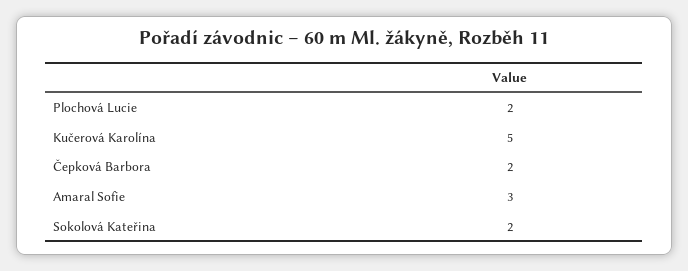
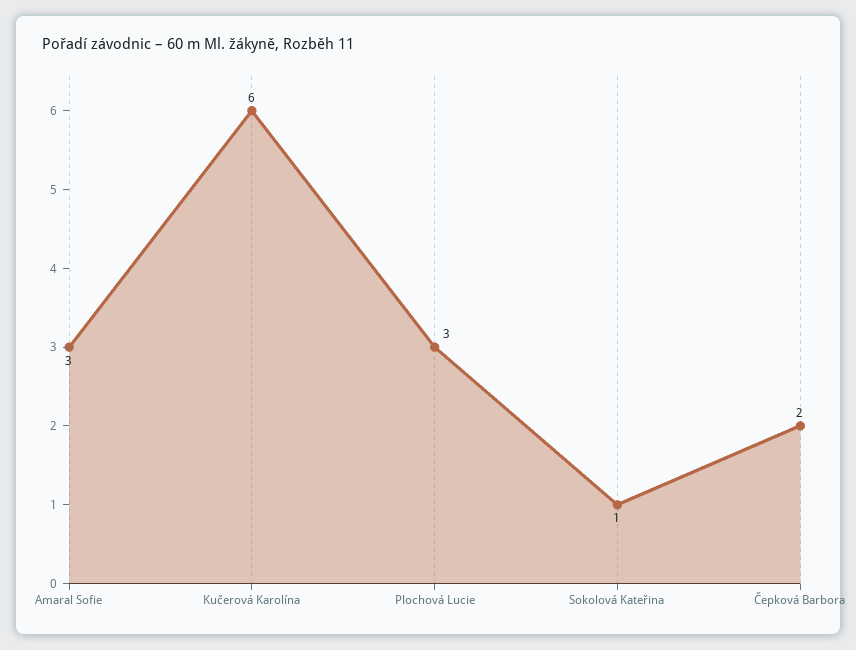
Plochová Lucie: 2 -> 3
Kučerová Karolína: 5 -> 6
Sokolová Kateřina: 2 -> 1

